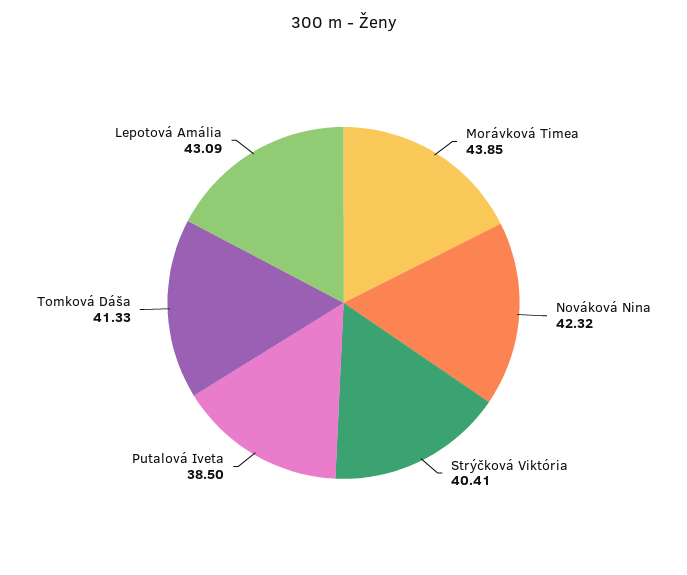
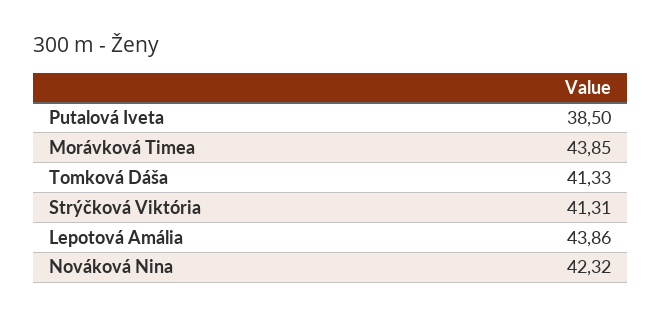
Strýčková Viktória: 40.41 -> 41.31
Lepotová Amália: 43.09 -> 43.86

